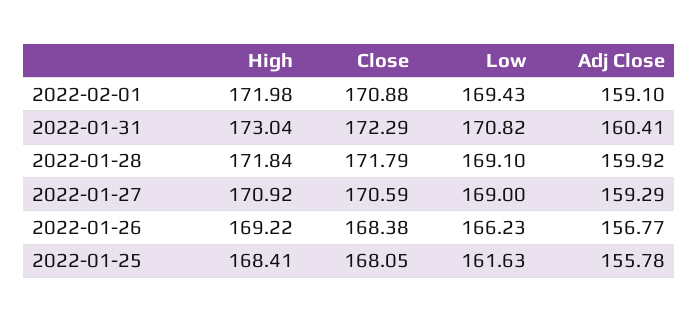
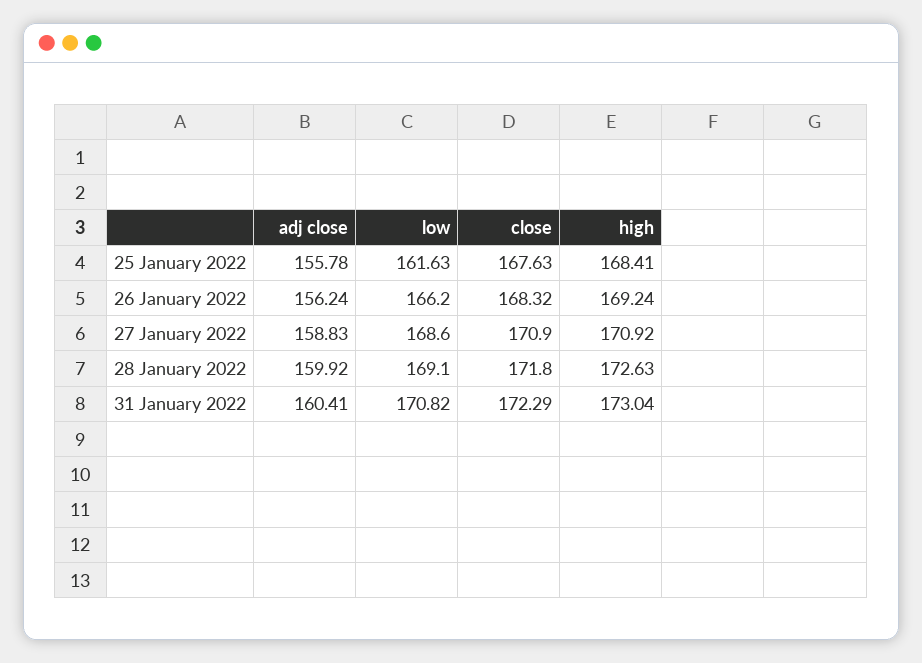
High, 2022-02-01: 171.98 -> none
Close, 2022-02-01: 170.88 -> none
Low, 2022-02-01: 169.43 -> none
Adj Close, 2022-02-01: 159.1 -> none
High, 2022-01-28: 171.84 -> 172.63
Close, 2022-01-28: 171.79 -> 171.8
Close, 2022-01-27: 170.59 -> 170.9
Low, 2022-01-27: 169 -> 168.6
Adj Close, 2022-01-27: 159.29 -> 158.83
High, 2022-01-26: 169.22 -> 169.24
Close, 2022-01-26: 168.38 -> 168.32
Low, 2022-01-26: 166.23 -> 166.2
Adj Close, 2022-01-26: 156.77 -> 156.24
Close, 2022-01-25: 168.05 -> 167.63

